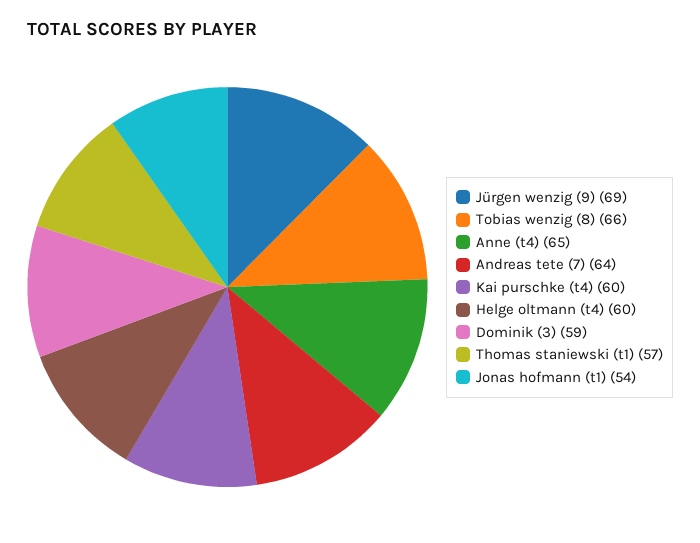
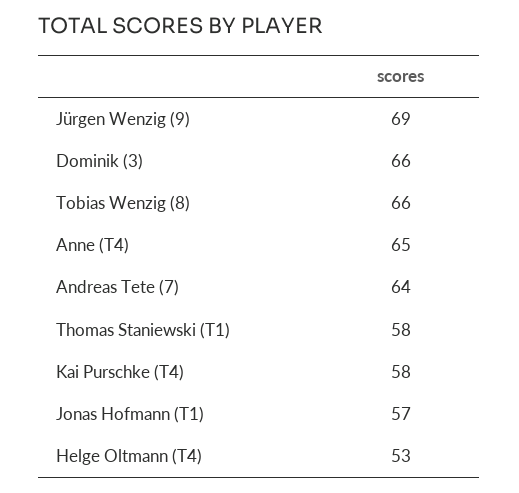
Kai purschke (t4): 60 -> 58
Helge oltmann (t4): 60 -> 53
Dominik (3): 59 -> 66
Thomas staniewski (t1): 57 -> 58
Jonas hofmann (t1): 54 -> 57

